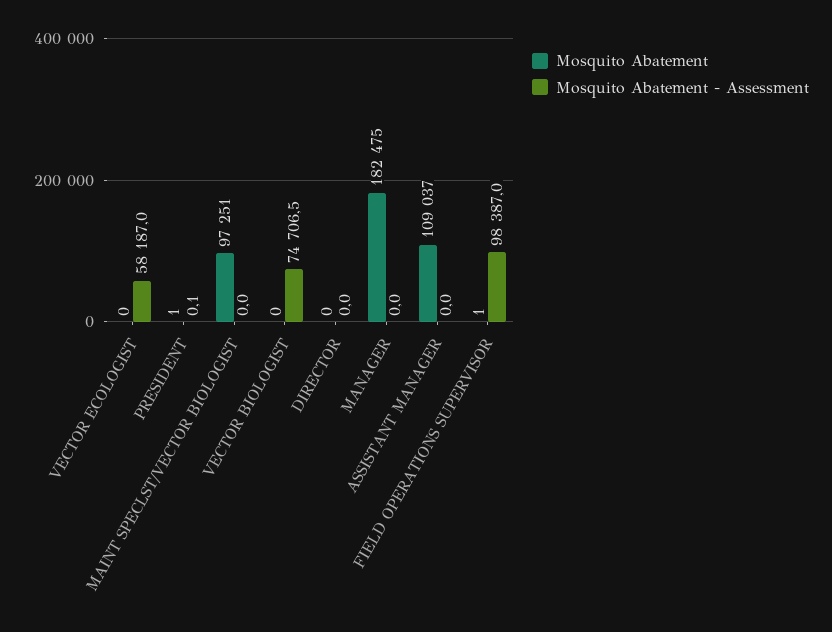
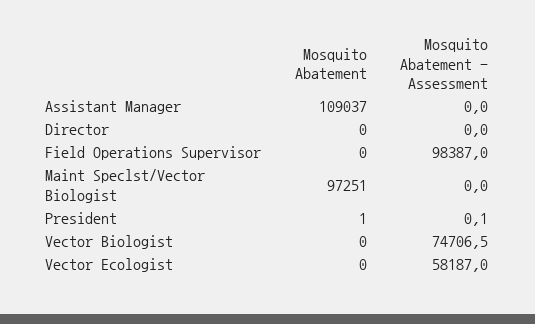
Mosquito Abatement, MANAGER: 182475 -> none
Mosquito Abatement - Assessment, MANAGER: 0 -> none
Mosquito Abatement, FIELD OPERATIONS SUPERVISOR: 1 -> 0

